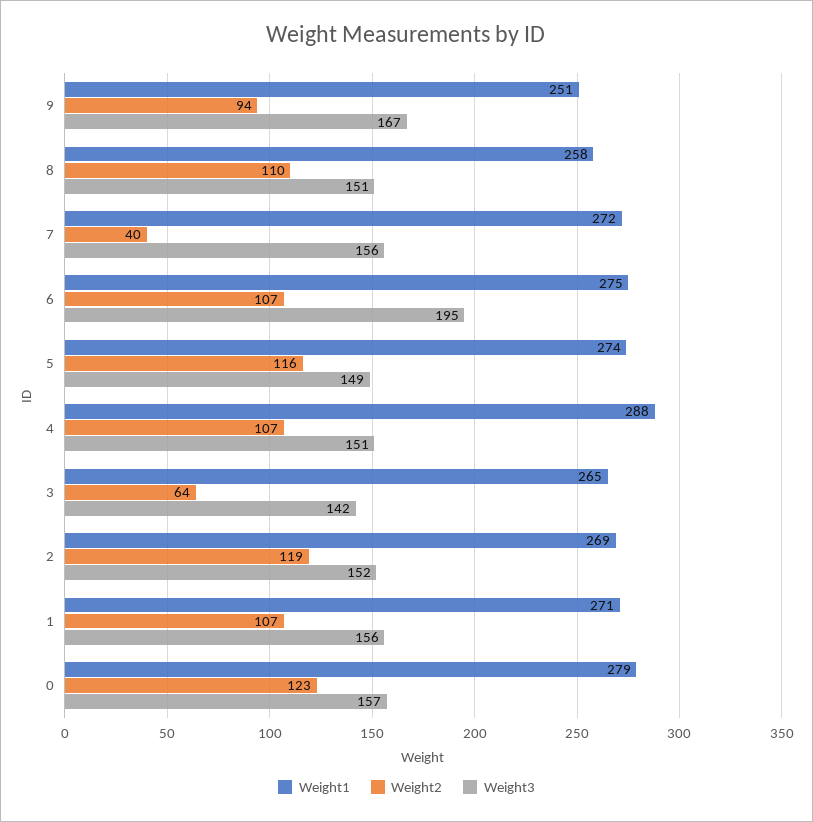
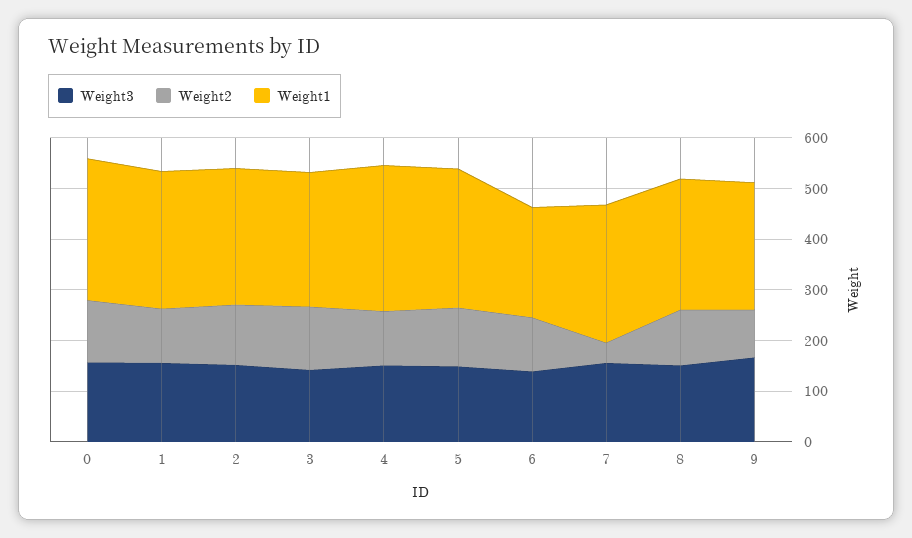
Weight1, 6: 275 -> 220
Weight3, 6: 195 -> 140
Weight2, 3: 64 -> 120

